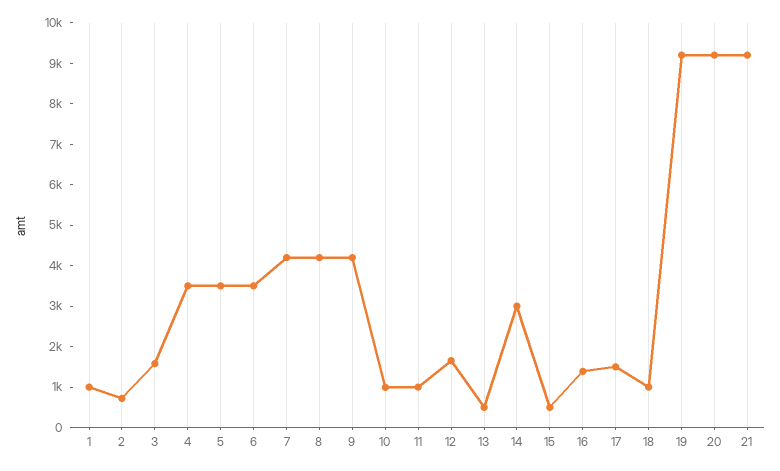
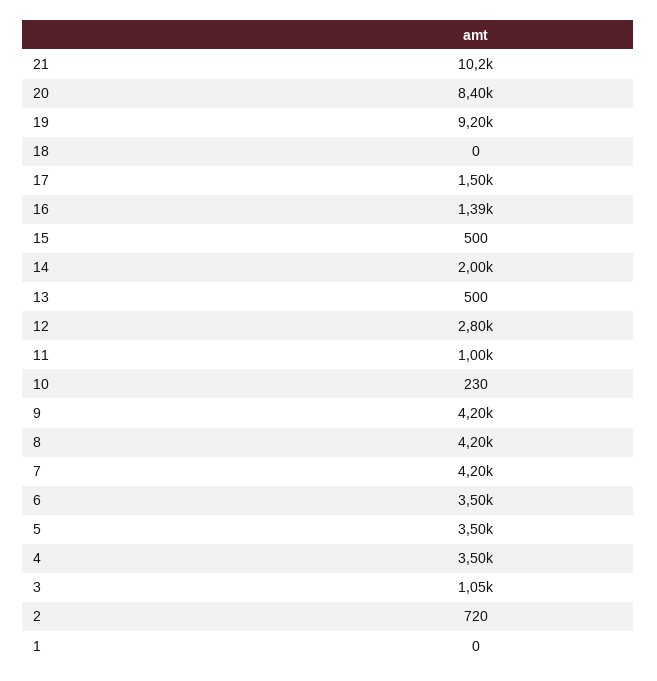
1: 1000 -> 0
3: 1600 -> 1050
10: 1000 -> 230
12: 1600 -> 2800
14: 3000 -> 2000
18: 1000 -> 0
20: 9200 -> 8400
21: 9200 -> 10200

